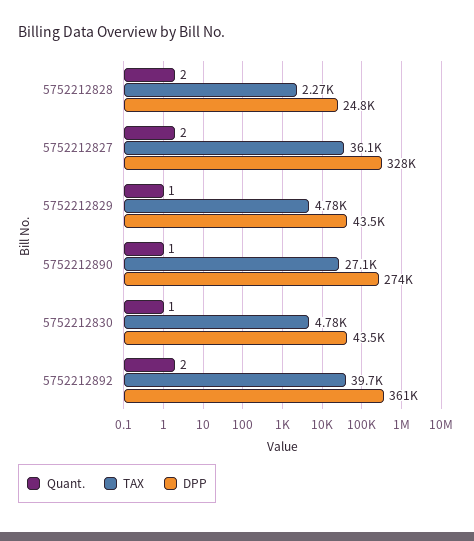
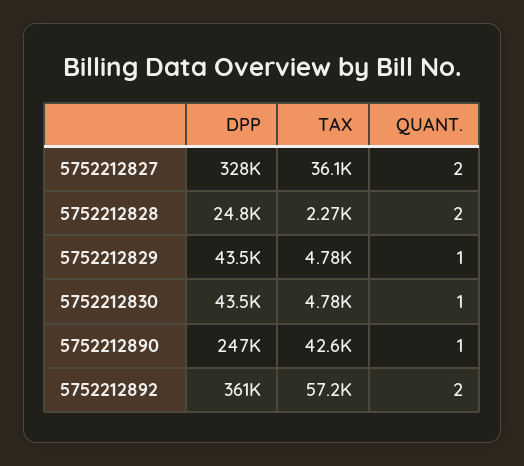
TAX, 5752212890: 27100 -> 42600
DPP, 5752212890: 274000 -> 247000
TAX, 5752212892: 39700 -> 57200

